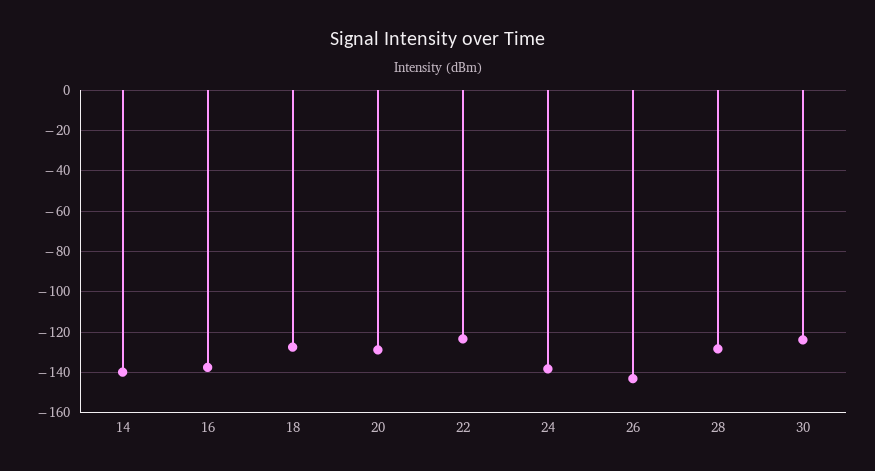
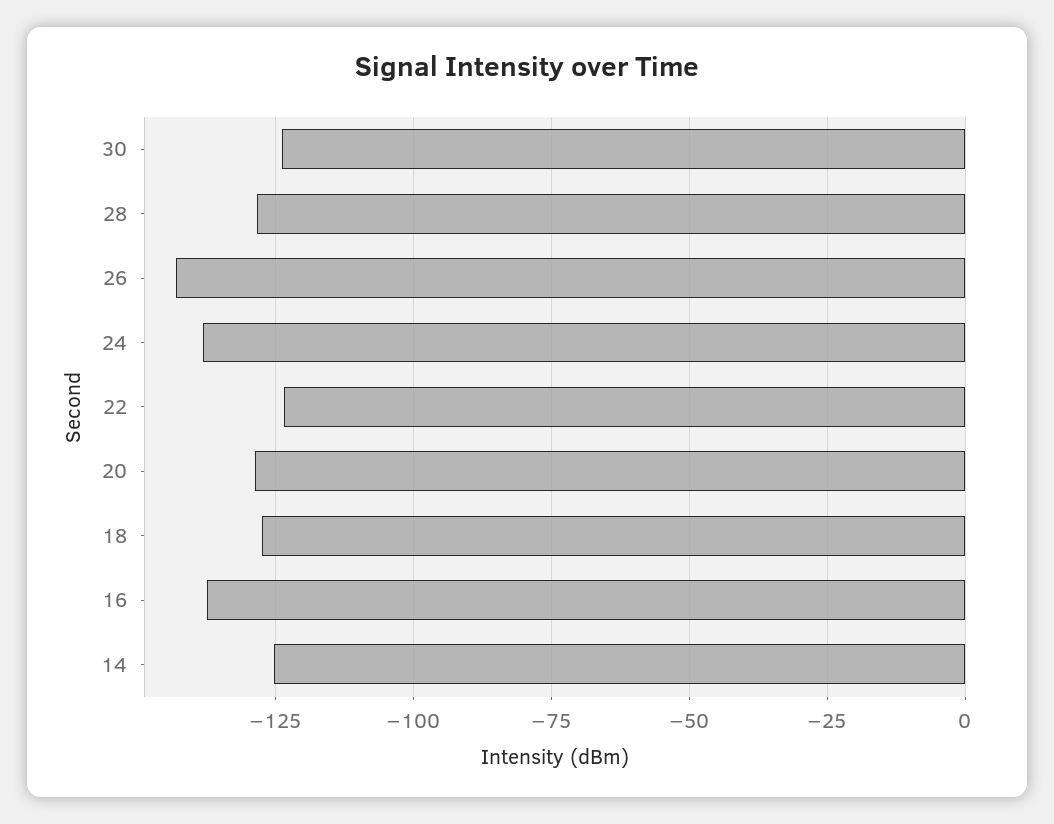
14: -140 -> -125

